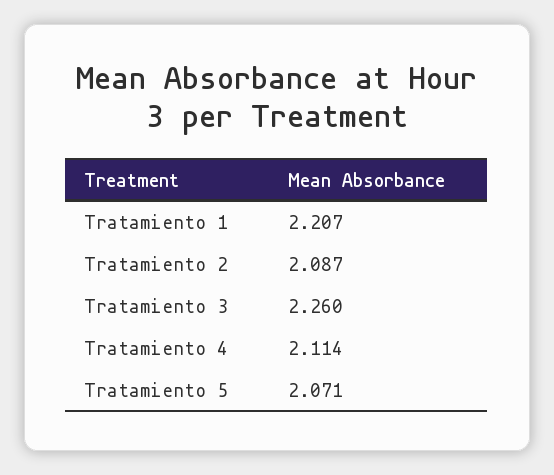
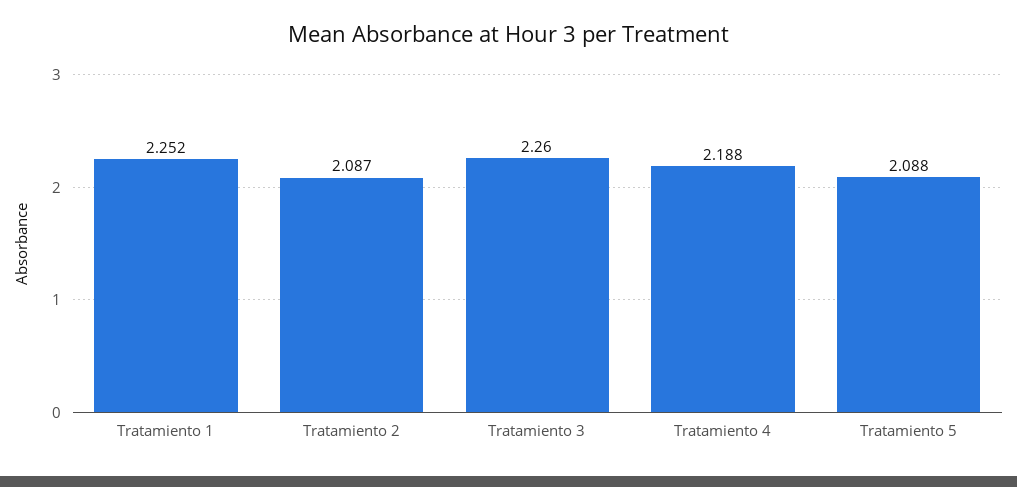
Tratamiento 1: 2.207 -> 2.252
Tratamiento 4: 2.114 -> 2.188
Tratamiento 5: 2.071 -> 2.088

